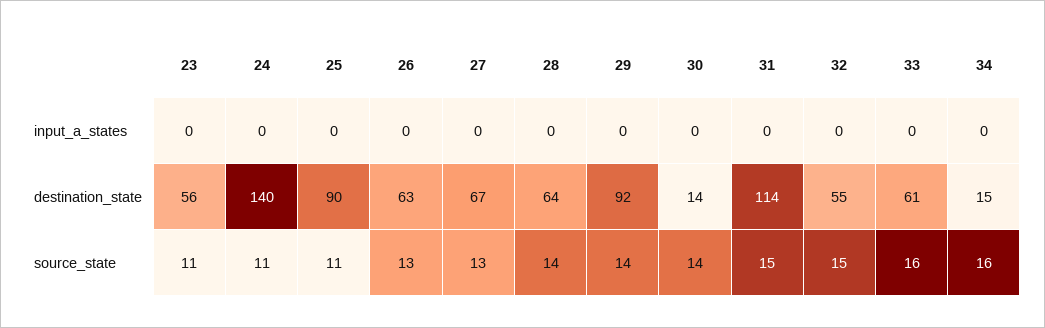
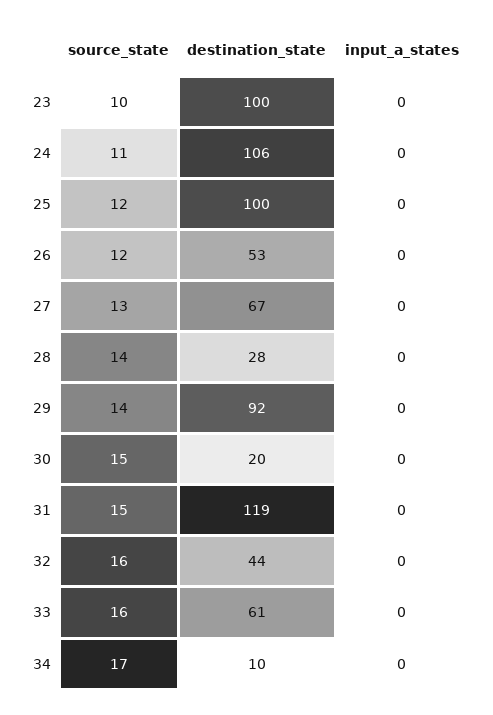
23, destination_state: 56 -> 100
24, destination_state: 140 -> 106
25, destination_state: 90 -> 100
26, destination_state: 63 -> 53
28, destination_state: 64 -> 28
30, destination_state: 14 -> 20
31, destination_state: 114 -> 119
32, destination_state: 55 -> 44
34, destination_state: 15 -> 10
23, source_state: 11 -> 10
25, source_state: 11 -> 12
26, source_state: 13 -> 12
30, source_state: 14 -> 15
32, source_state: 15 -> 16
34, source_state: 16 -> 17

